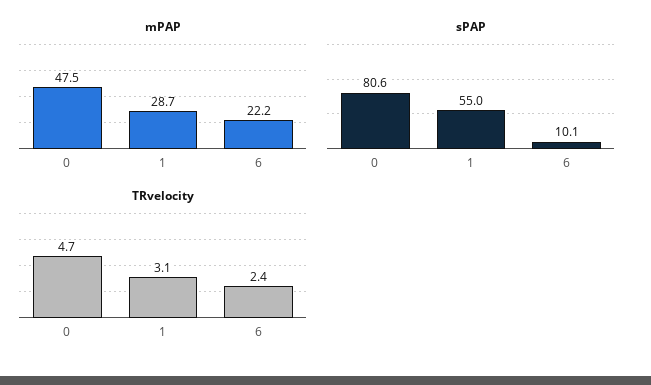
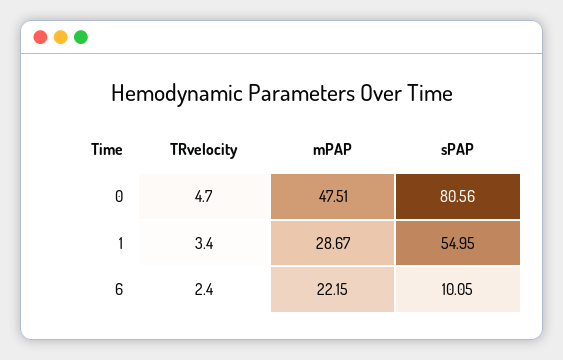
TRvelocity, 1: 3.1 -> 3.4

